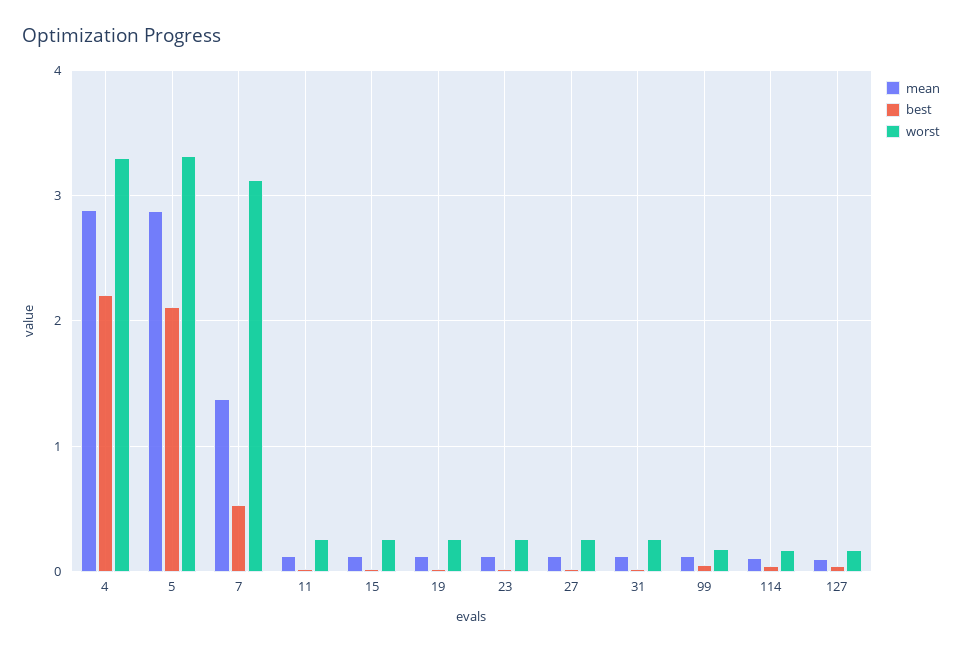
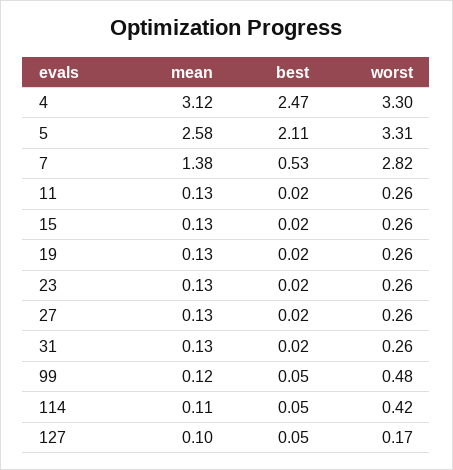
mean, 4: 2.9 -> 3.12
best, 4: 2.2 -> 2.47
mean, 5: 2.9 -> 2.58
worst, 7: 3.1 -> 2.82
worst, 99: 0.2 -> 0.48
worst, 114: 0.2 -> 0.42

